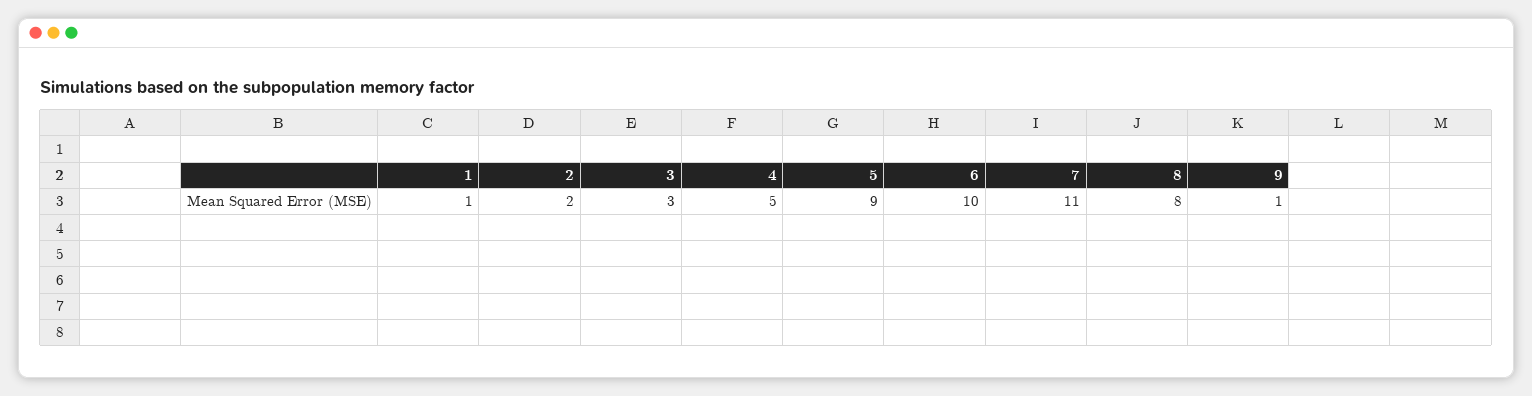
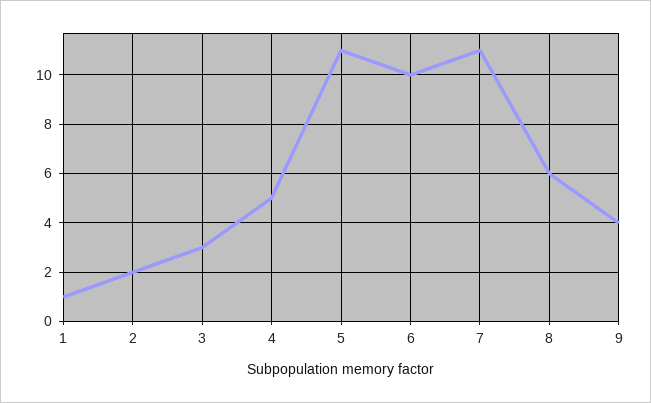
5: 9 -> 11
8: 8 -> 6
9: 1 -> 4

